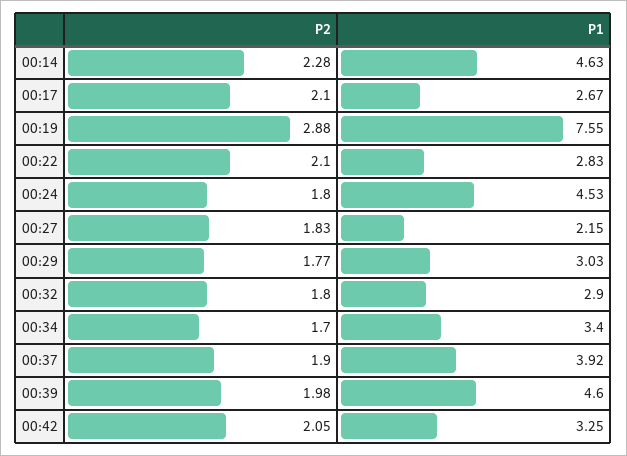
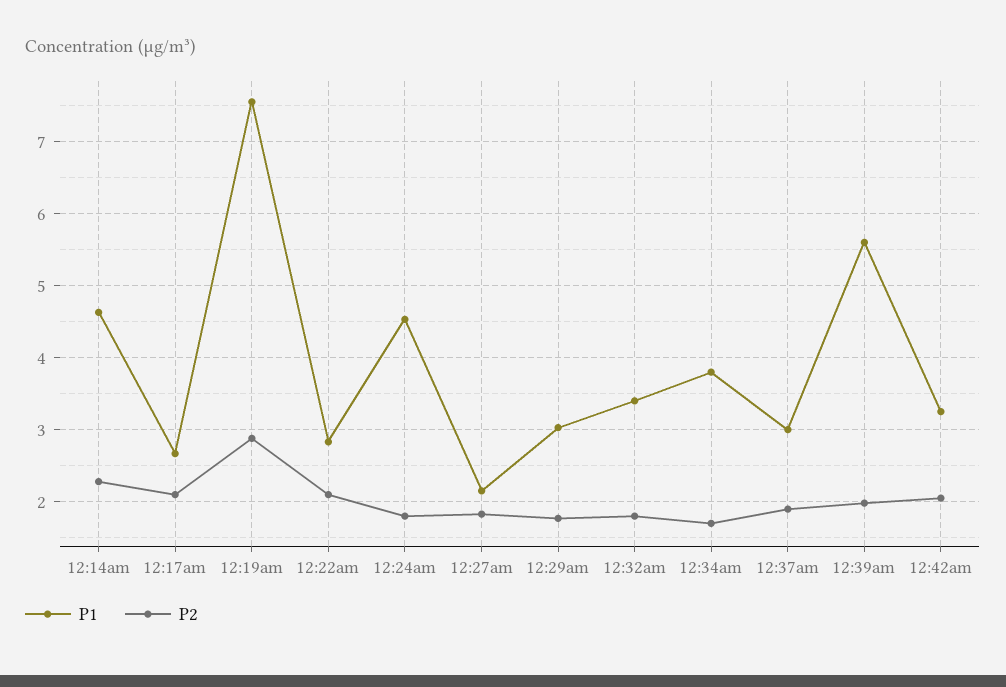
P1, 00:32: 2.9 -> 3.4
P1, 00:34: 3.4 -> 3.8
P1, 00:37: 3.92 -> 3
P1, 00:39: 4.6 -> 5.6

